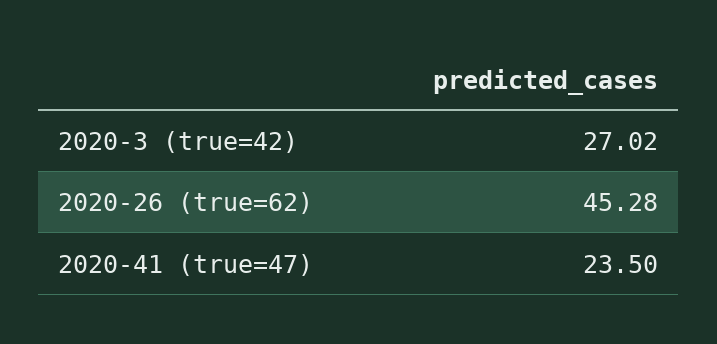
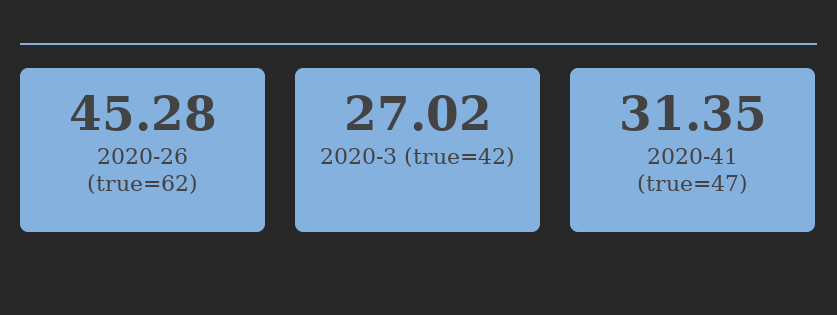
2020-41 (true=47): 23.5 -> 31.35

